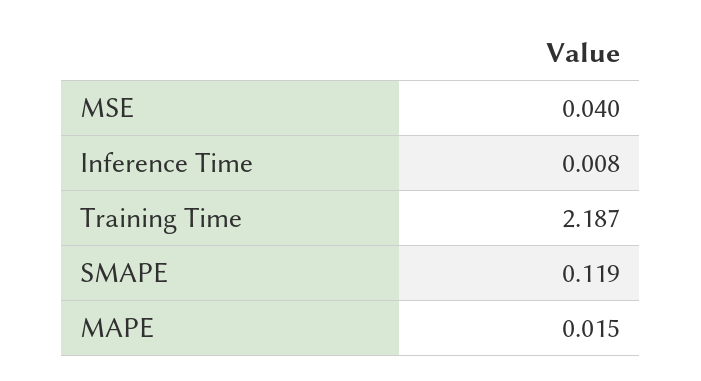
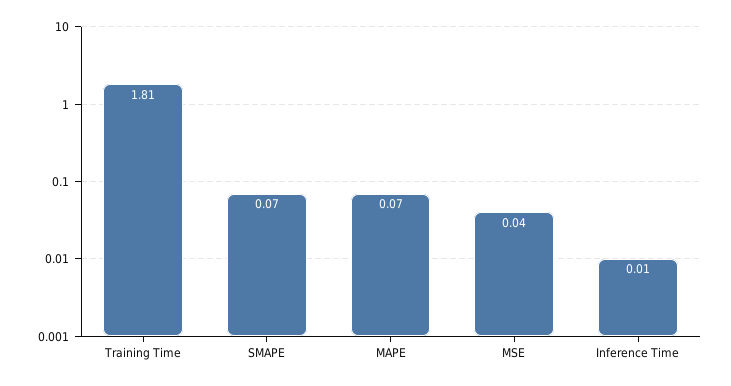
Training Time: 2.187 -> 1.81
SMAPE: 0.119 -> 0.07
MAPE: 0.015 -> 0.07

